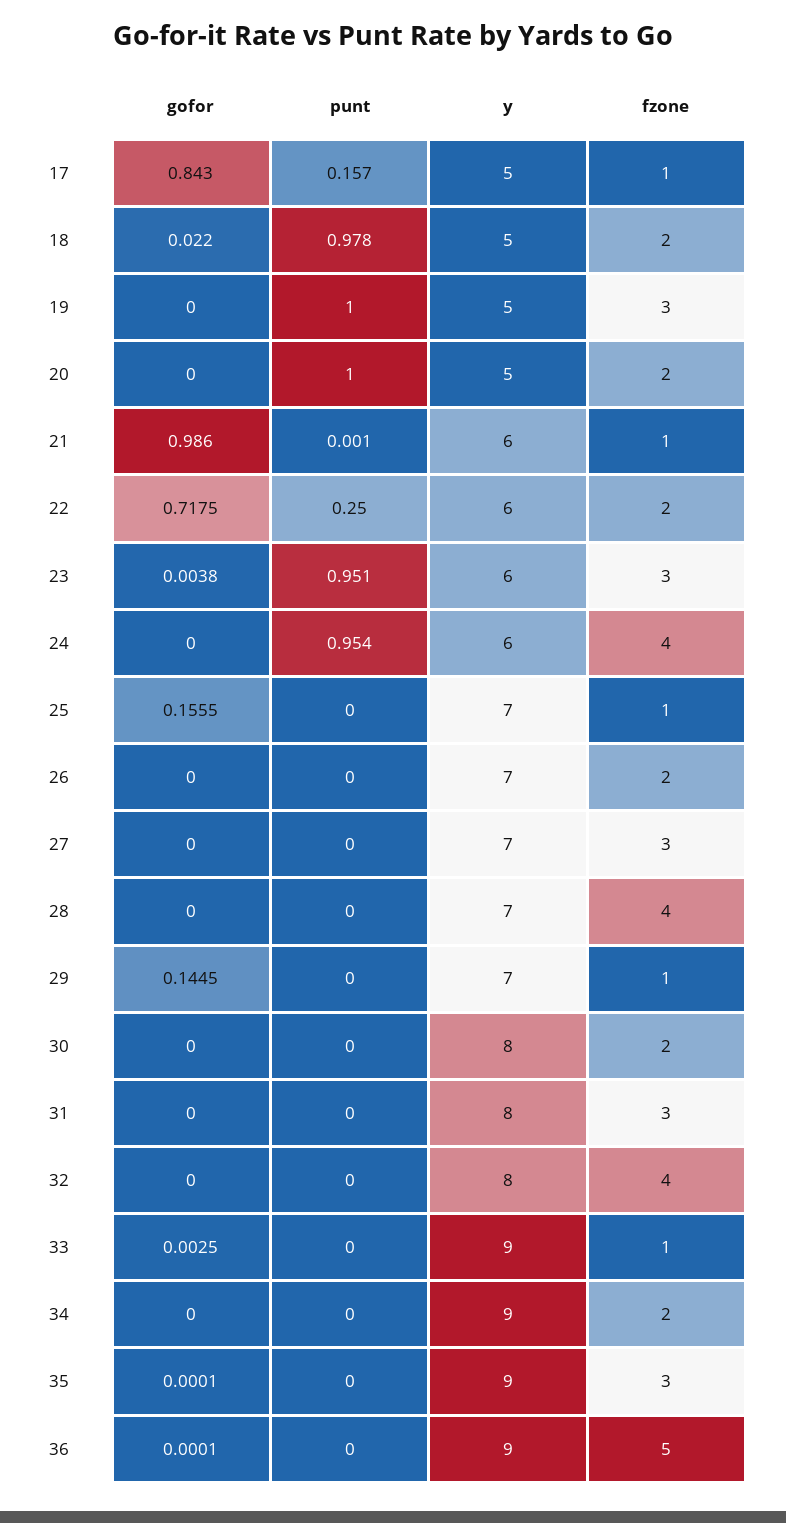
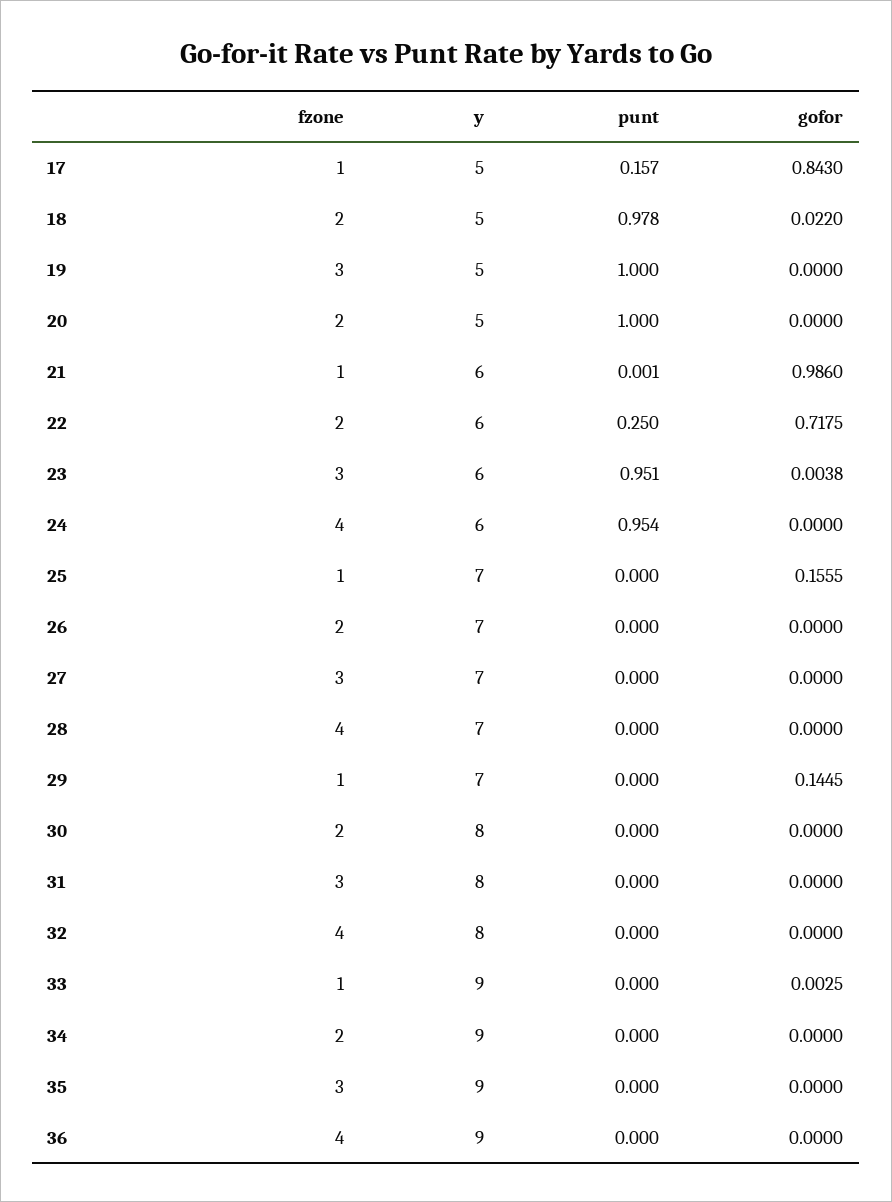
gofor, 35: 0.0001 -> 0
gofor, 36: 0.0001 -> 0
fzone, 36: 5 -> 4

